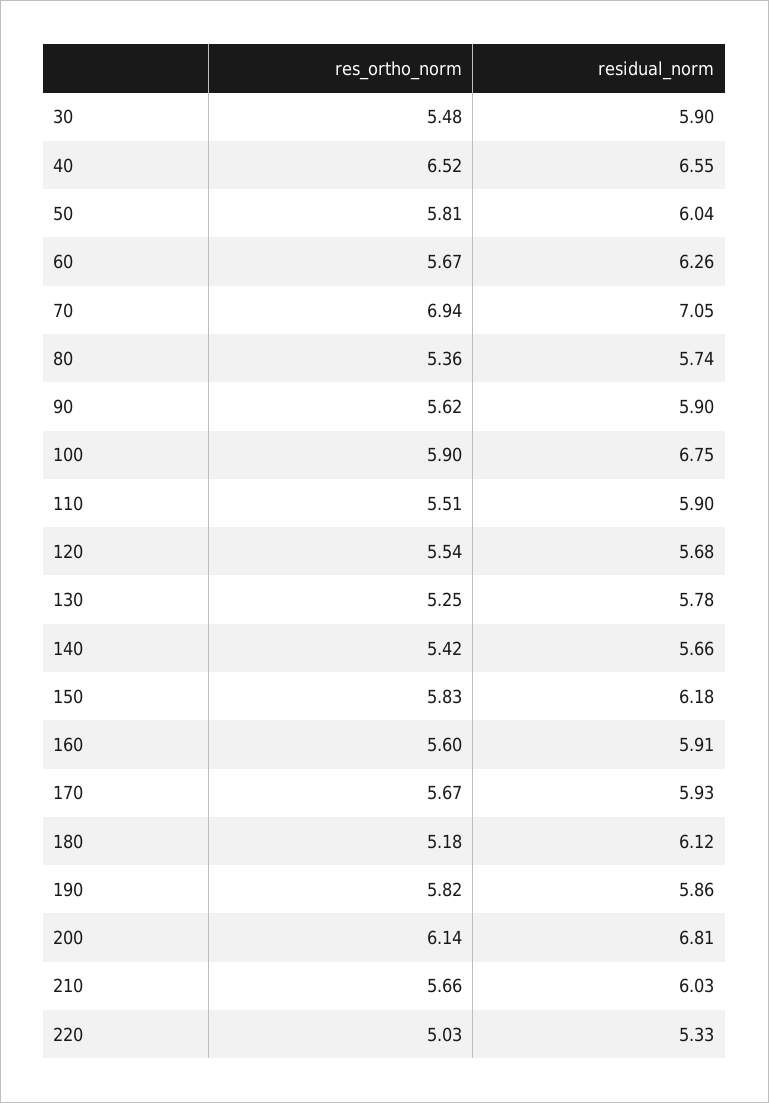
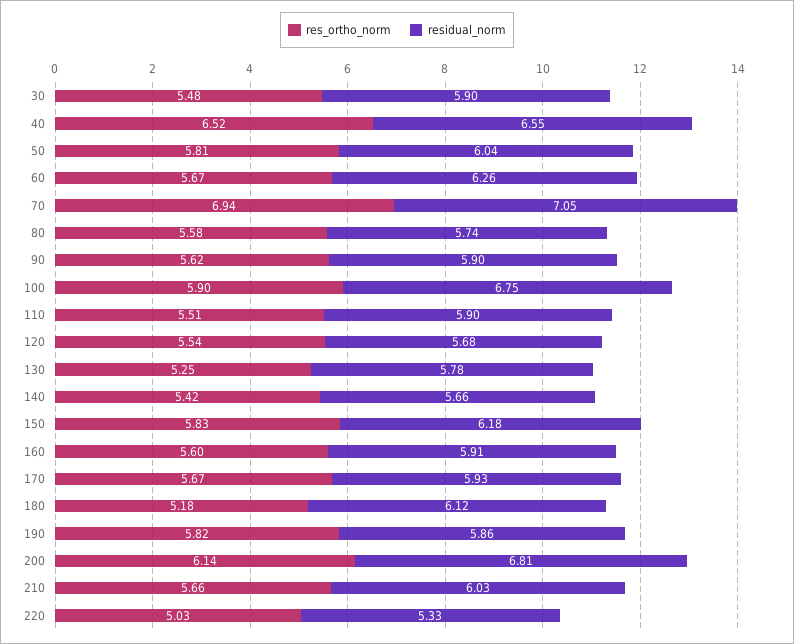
res_ortho_norm, 80: 5.36 -> 5.58

